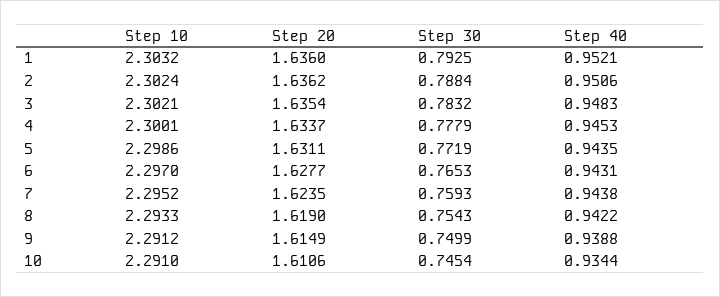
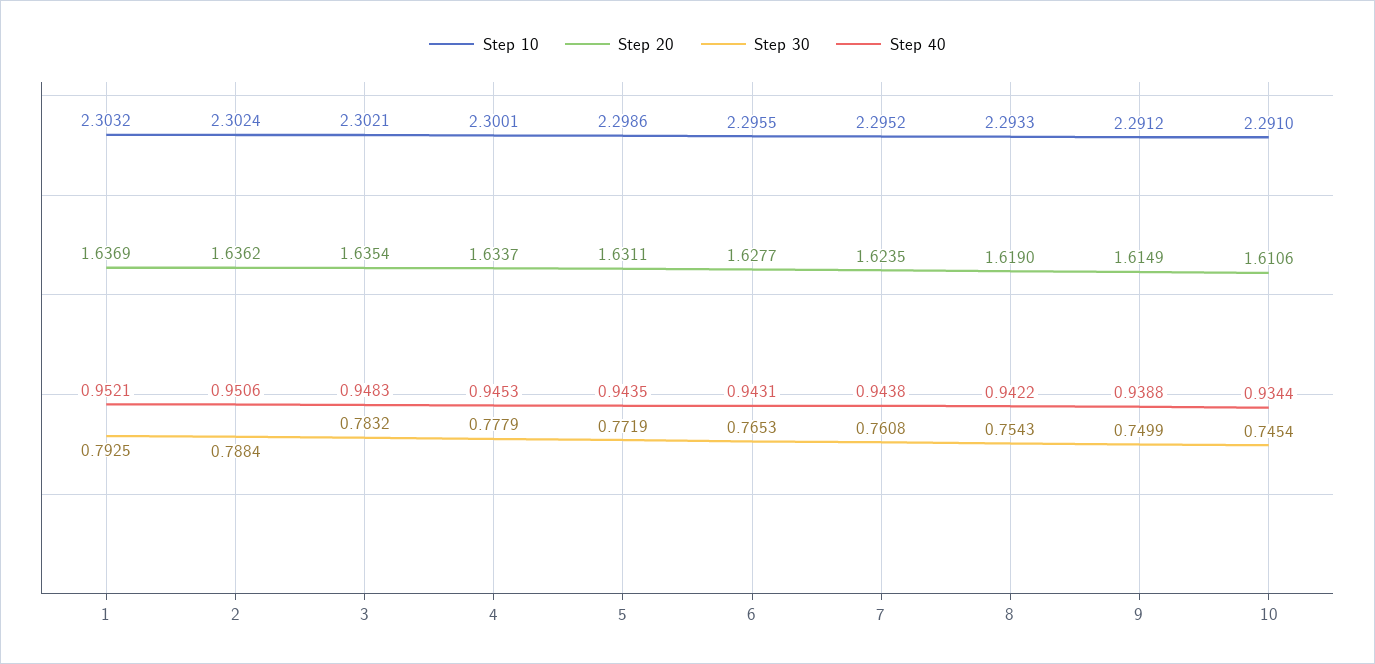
Step 20, 1: 1.636 -> 1.6369
Step 10, 6: 2.297 -> 2.2955
Step 30, 7: 0.7593 -> 0.7608

